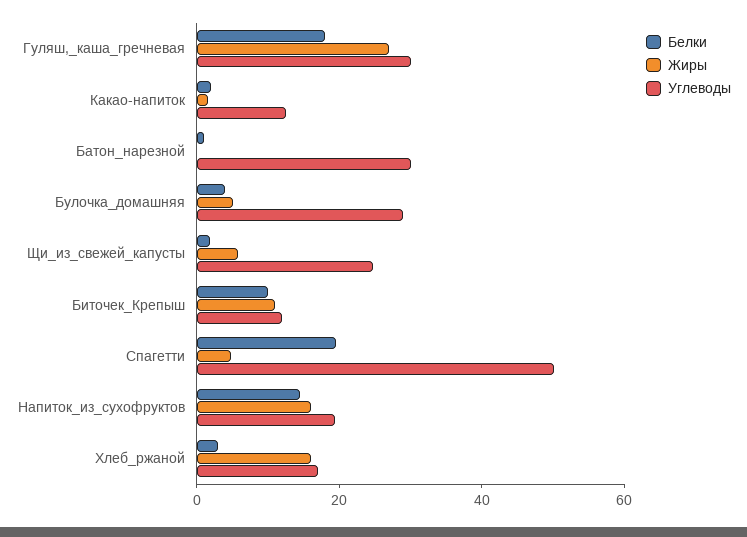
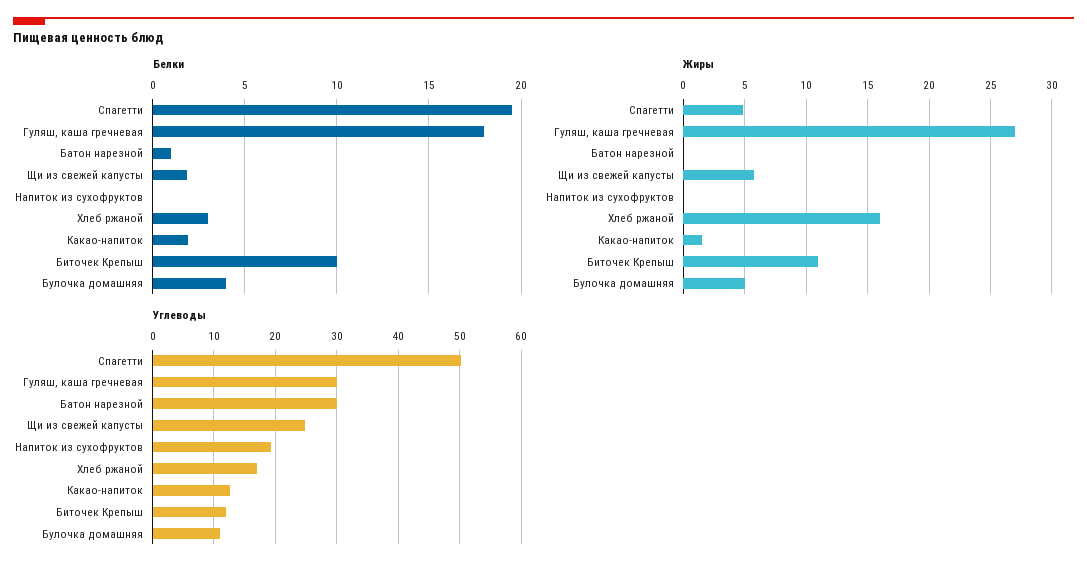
Углеводы, Булочка_домашняя: 30 -> 11
Белки, Напиток_из_сухофруктов: 15 -> 0
Жиры, Напиток_из_сухофруктов: 15 -> 0

